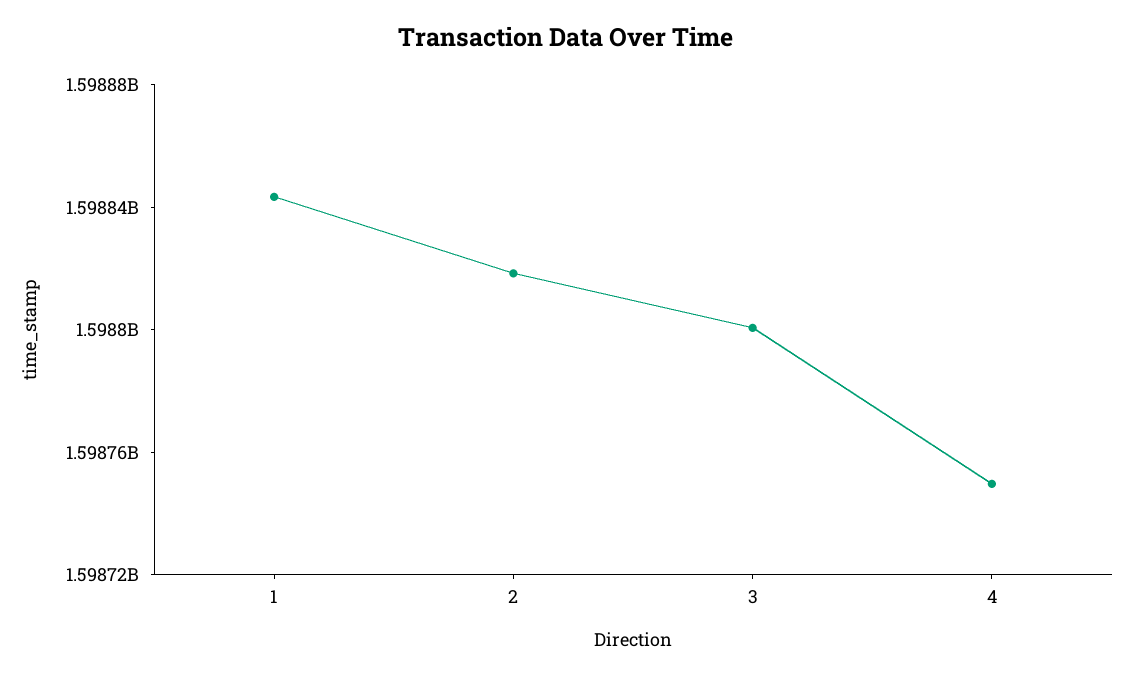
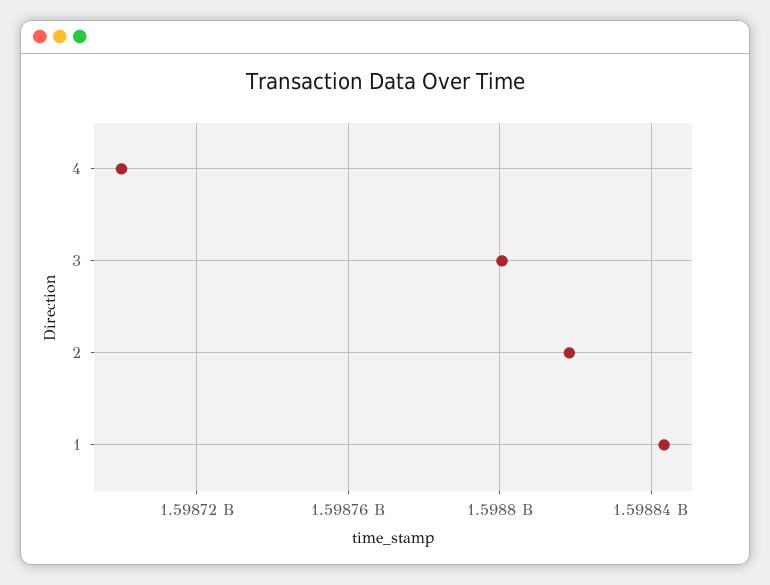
4: 1598750000 -> 1598700000

